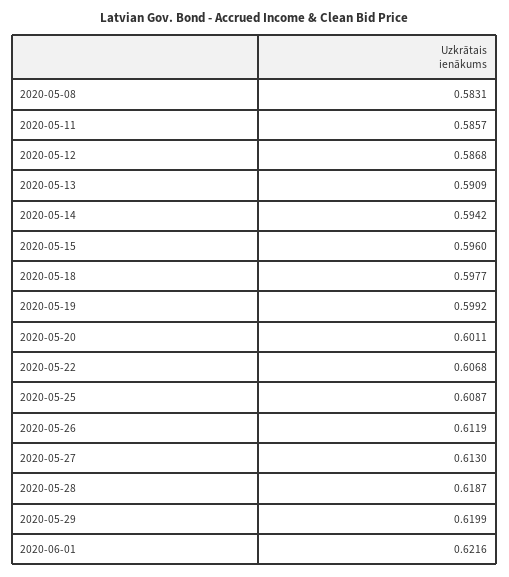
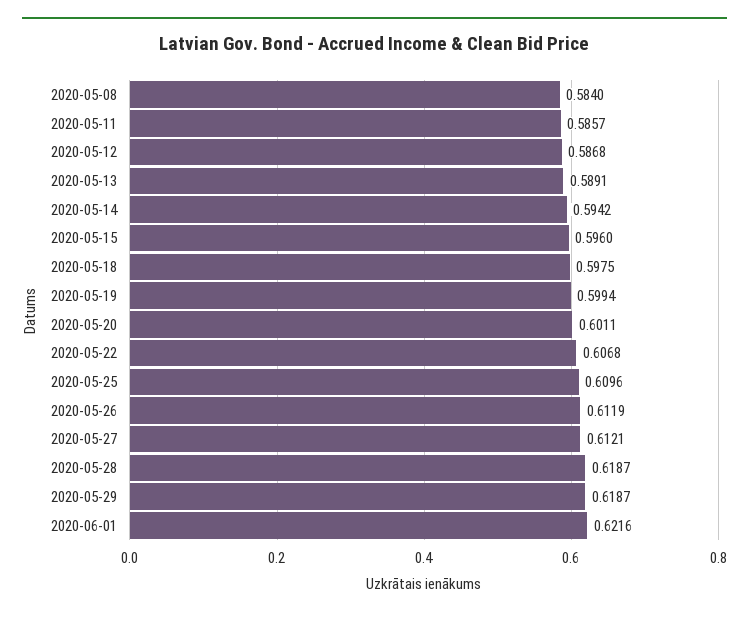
2020-05-08: 0.5831 -> 0.584
2020-05-13: 0.5909 -> 0.5891
2020-05-18: 0.5977 -> 0.5975
2020-05-19: 0.5992 -> 0.5994
2020-05-25: 0.6087 -> 0.6096
2020-05-27: 0.613 -> 0.6121
2020-05-29: 0.6199 -> 0.6187

